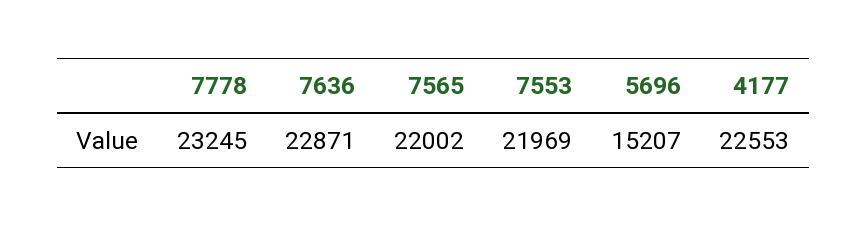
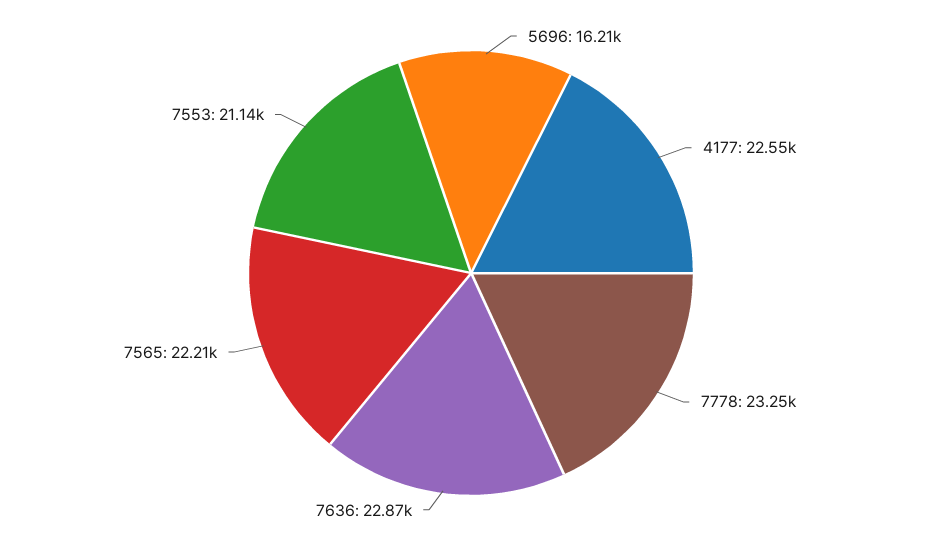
7565: 22002 -> 22210
7553: 21969 -> 21140
5696: 15207 -> 16210

